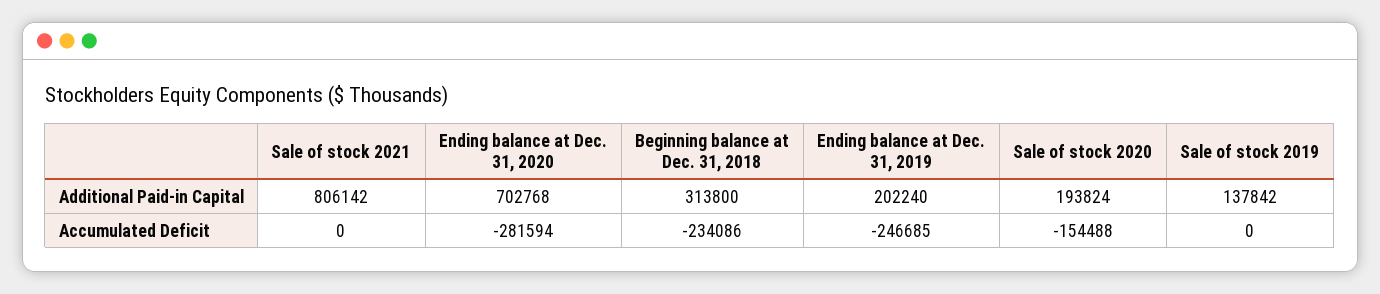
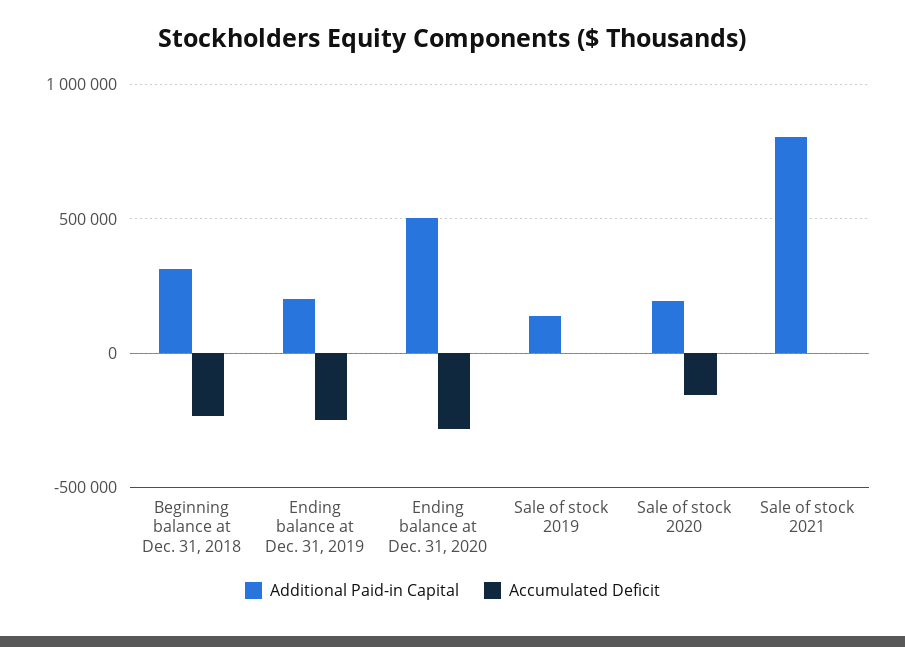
Additional Paid-in Capital, Ending balance at Dec. 31, 2020: 702768 -> 500000

